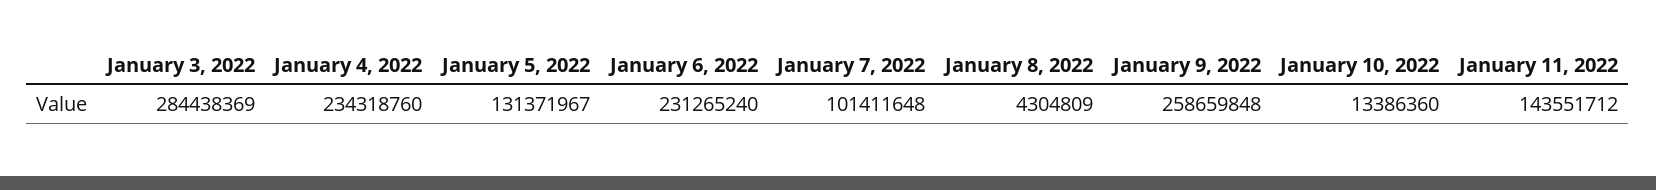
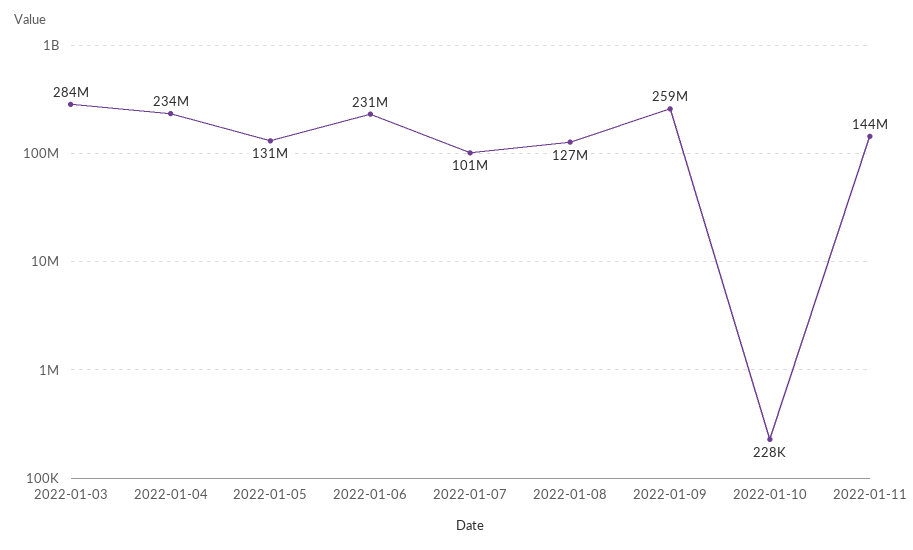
January 8, 2022: 4304809 -> 127000000
January 10, 2022: 13386360 -> 228000

